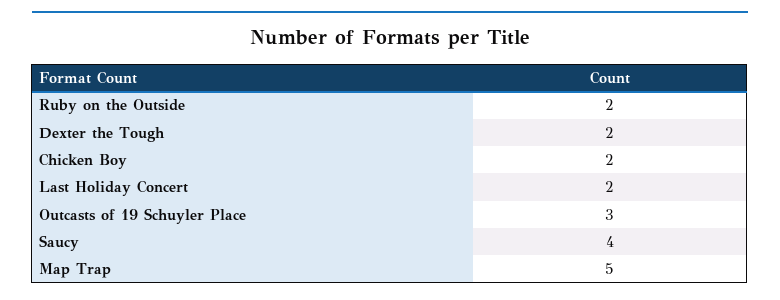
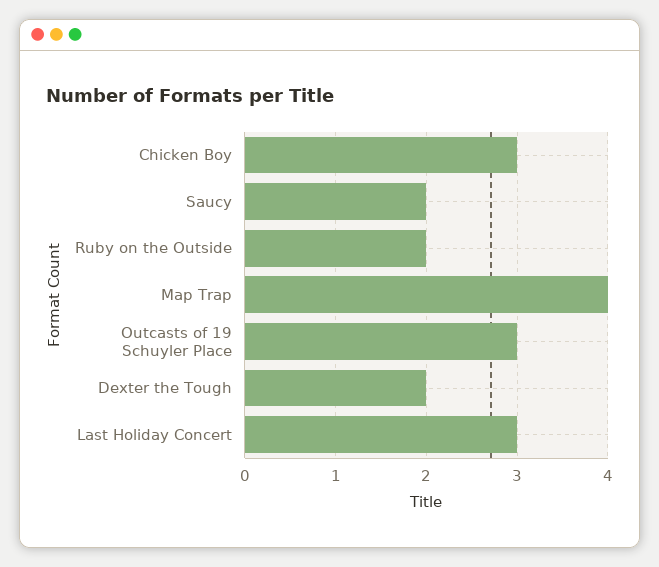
Chicken Boy: 2 -> 3
Last Holiday Concert: 2 -> 3
Saucy: 4 -> 2
Map Trap: 5 -> 4

